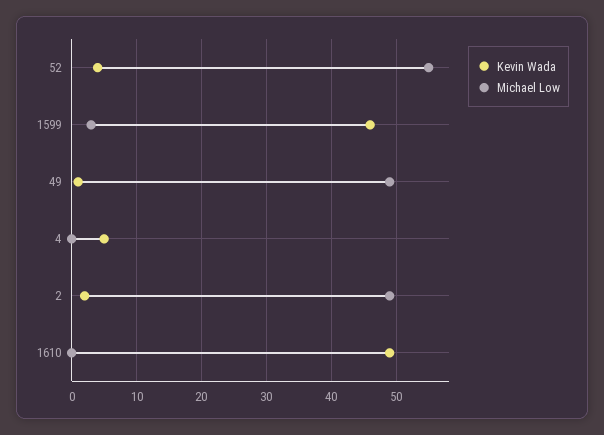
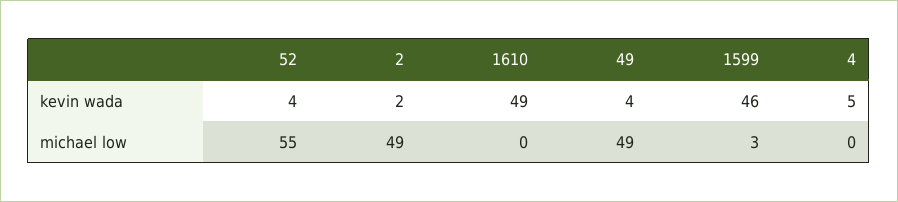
Kevin Wada, 49: 1 -> 4

